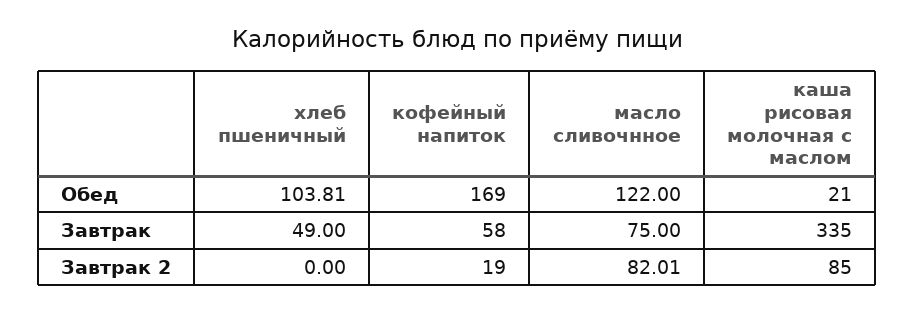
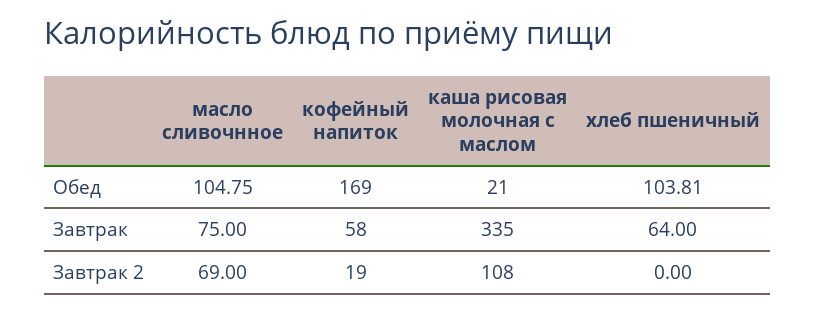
масло сливочнное, Обед: 122 -> 104.75
хлеб пшеничный, Завтрак: 49 -> 64
масло сливочнное, Завтрак 2: 82.01 -> 69
каша рисовая молочная с маслом, Завтрак 2: 85 -> 108

